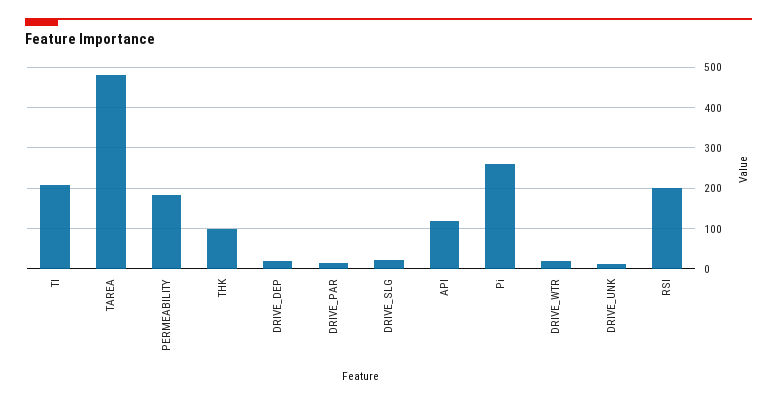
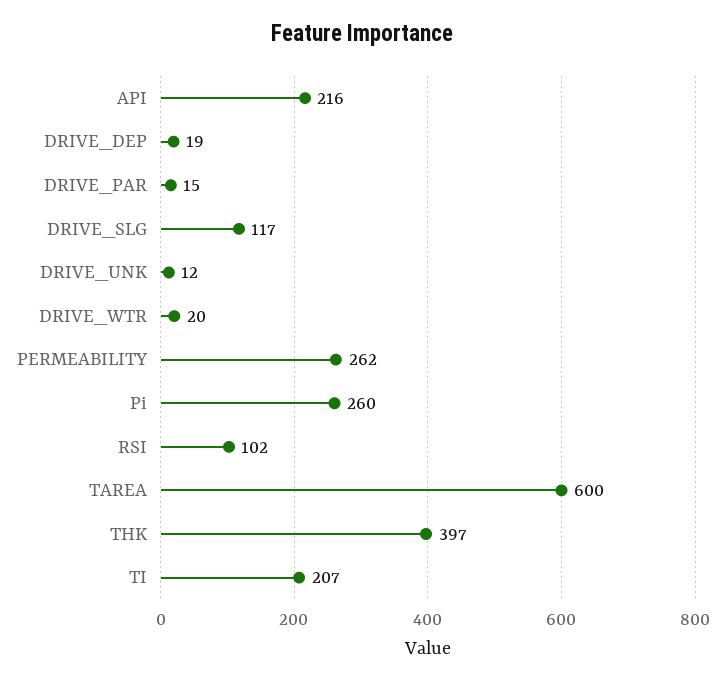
TAREA: 480 -> 600
PERMEABILITY: 180 -> 262
THK: 100 -> 397
DRIVE_SLG: 20 -> 117
API: 120 -> 216
RSI: 200 -> 102

